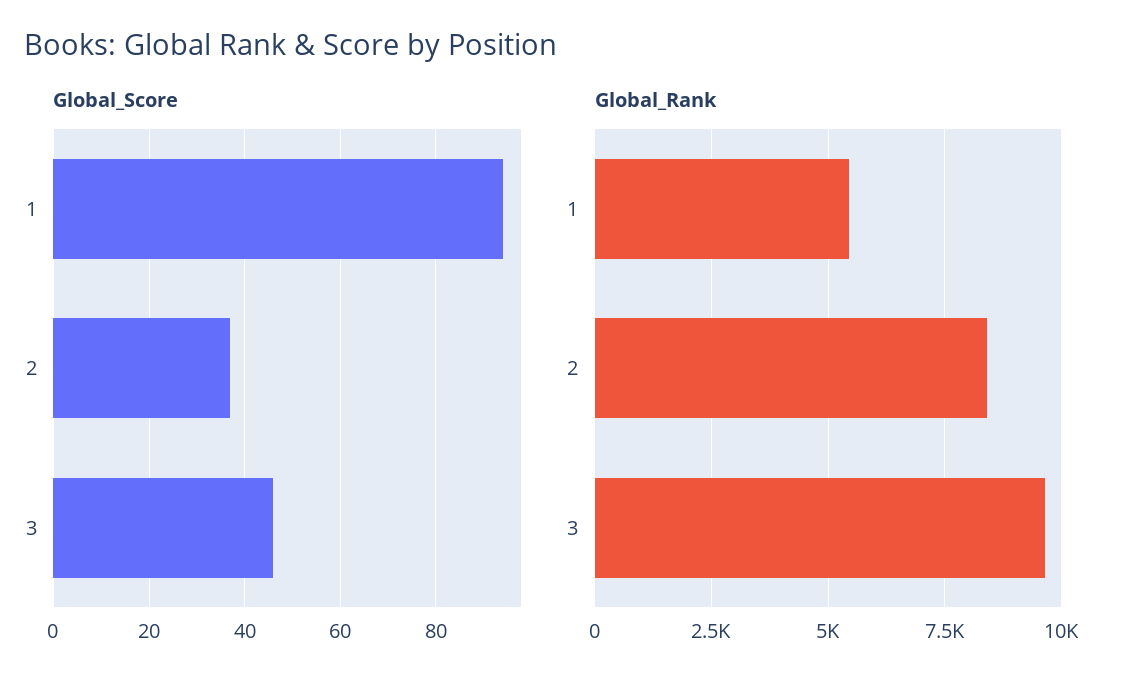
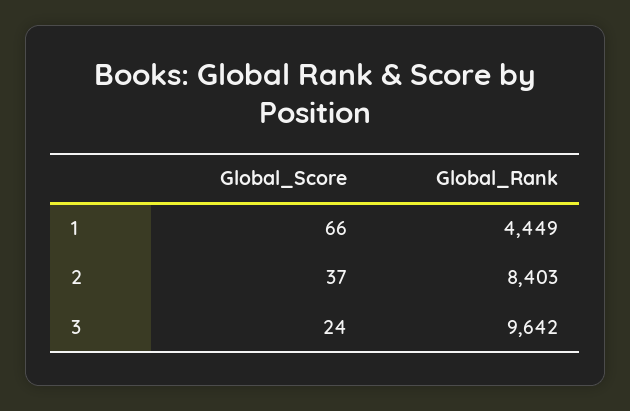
Global_Score, 1: 95 -> 66
Global_Score, 3: 45 -> 24
Global_Rank, 1: 5500 -> 4449

